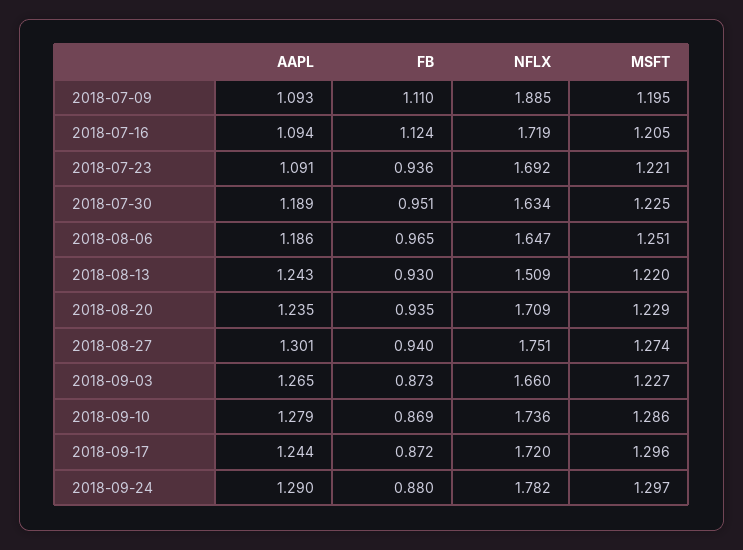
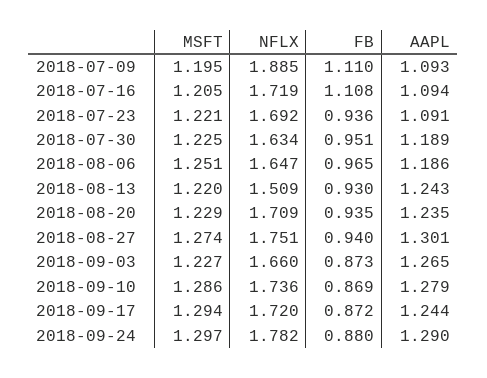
FB, 2018-07-16: 1.124 -> 1.108
MSFT, 2018-09-17: 1.296 -> 1.294

